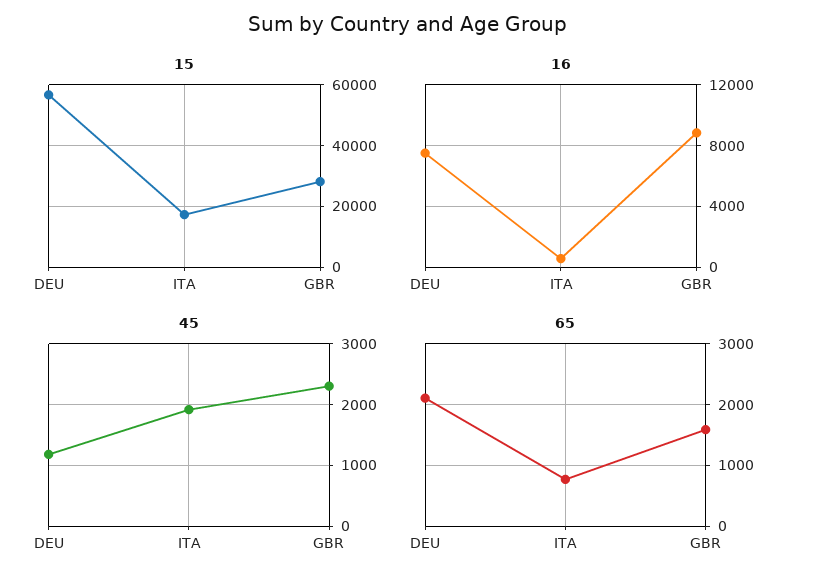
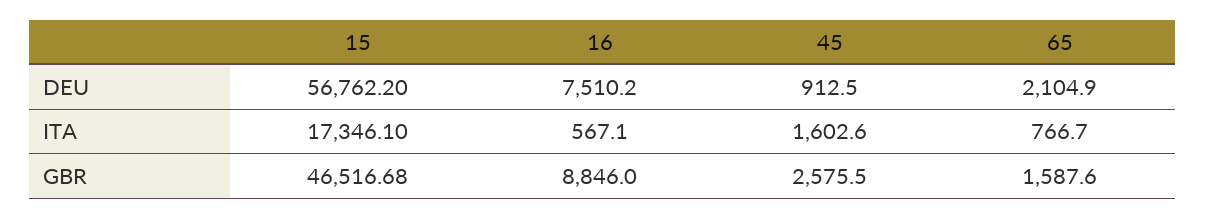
15, GBR: 28000 -> 46516.68
45, DEU: 1200 -> 912.5
45, ITA: 1900 -> 1602.6
45, GBR: 2300 -> 2575.5

